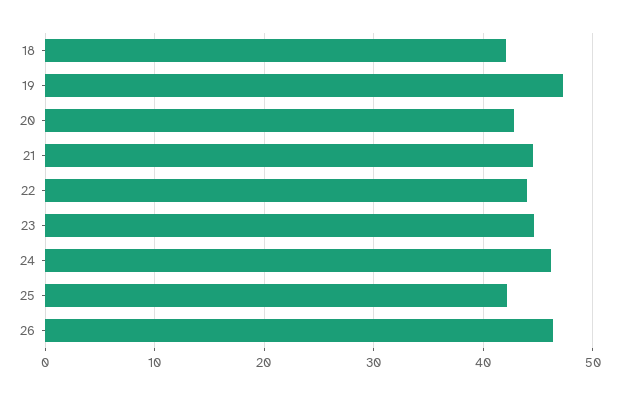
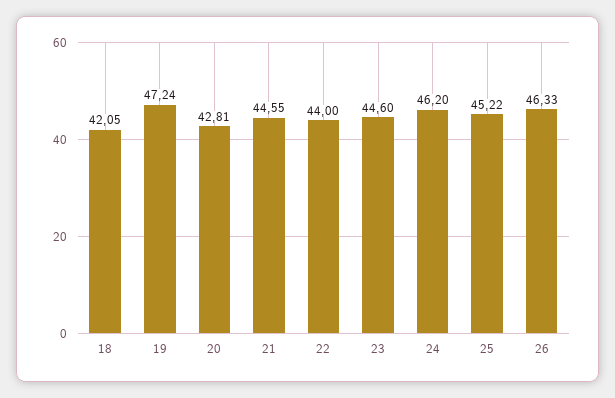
25: 42 -> 45.22

